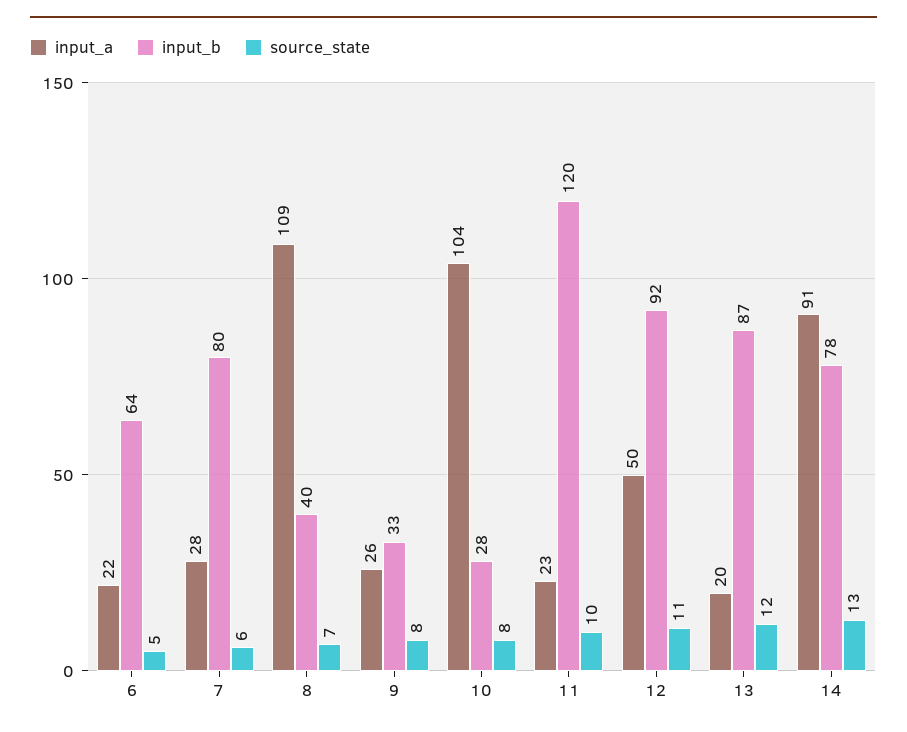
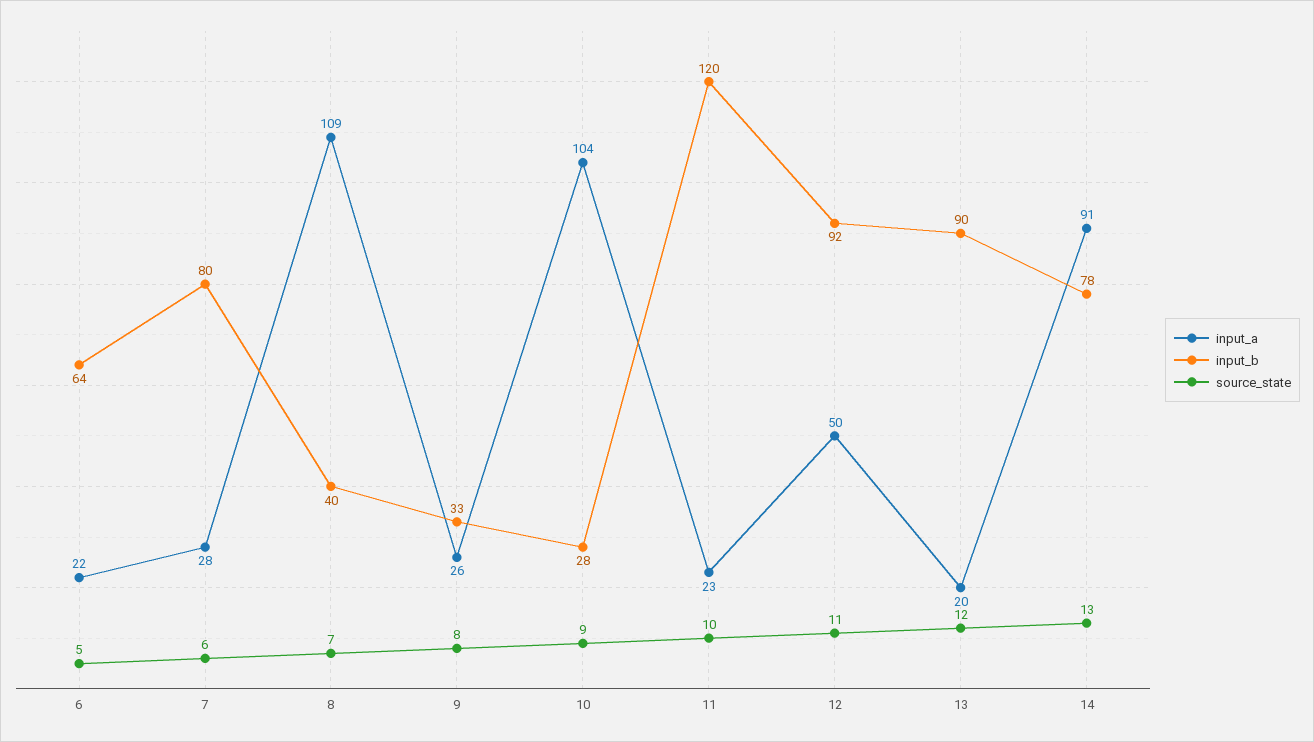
source_state, 10: 8 -> 9
input_b, 13: 87 -> 90

